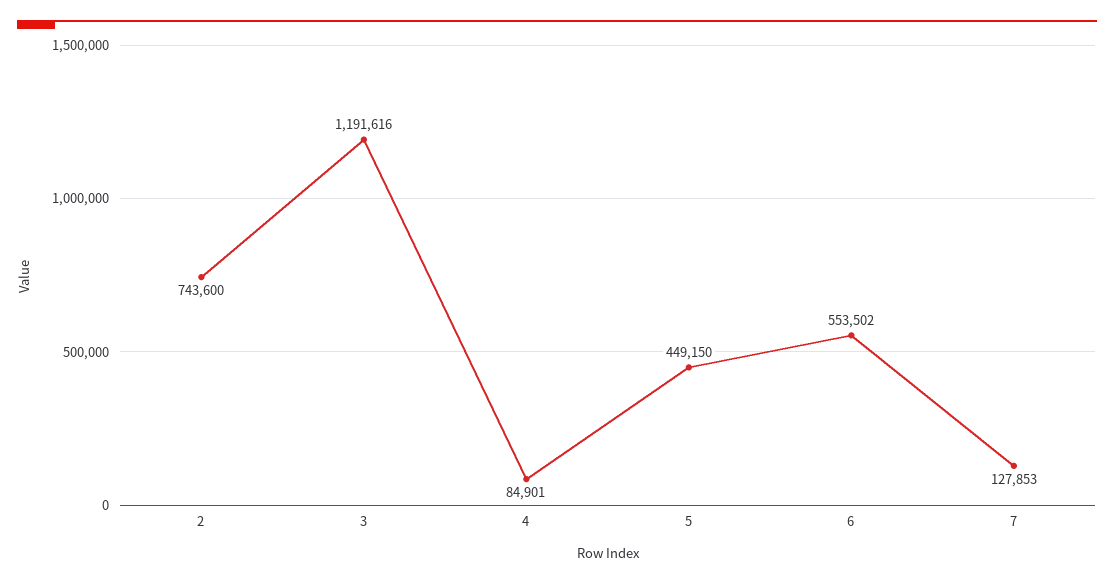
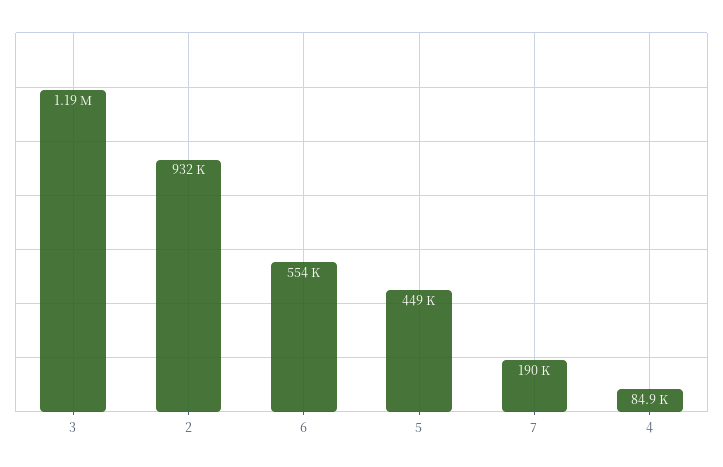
2: 743600 -> 932000
7: 127853 -> 190000

